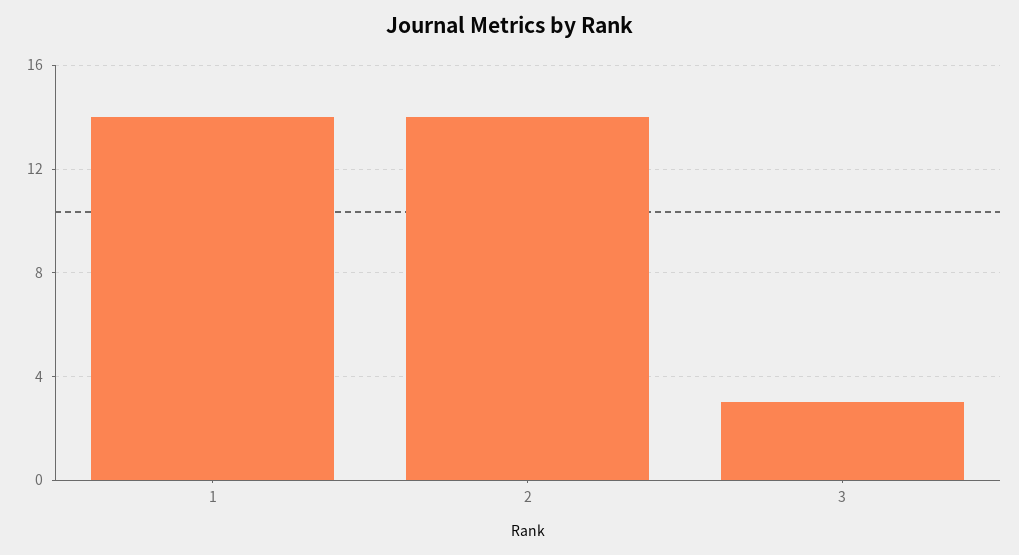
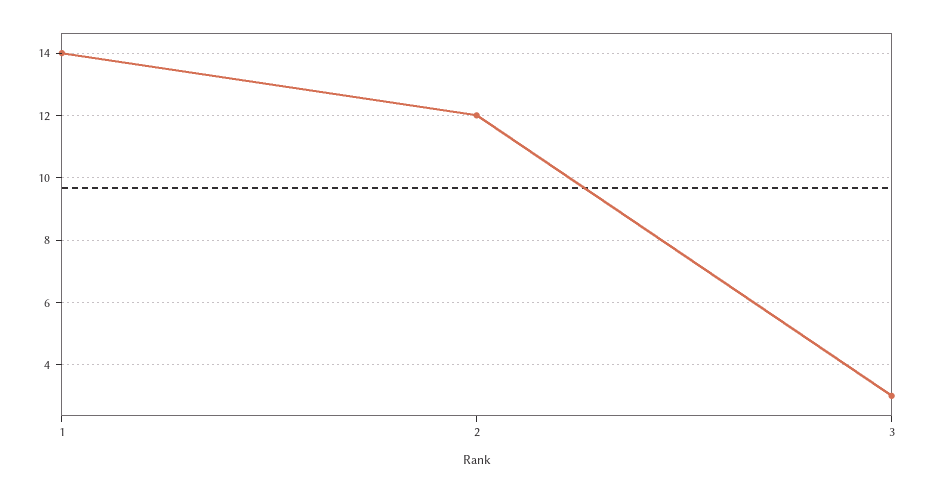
2: 14 -> 12

